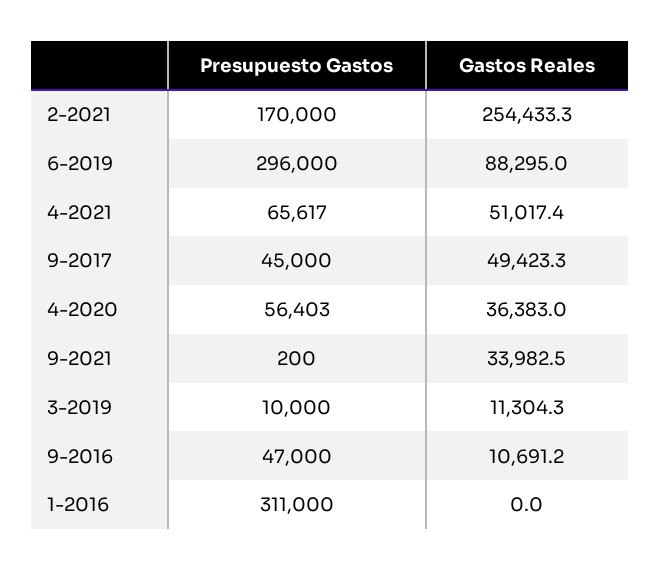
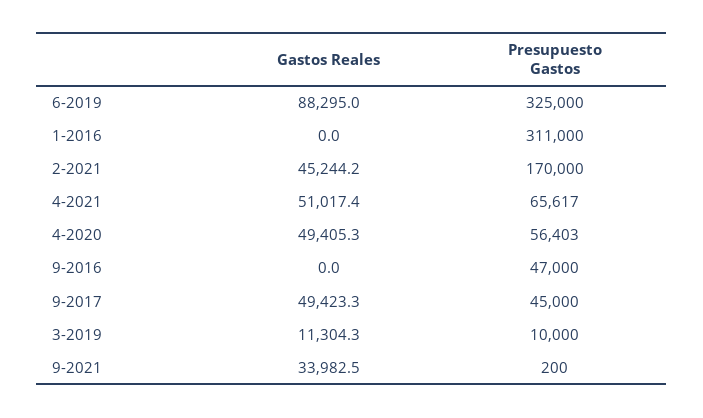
Gastos Reales, 2-2021: 254433.3 -> 45244.2
Presupuesto Gastos, 6-2019: 296000 -> 325000
Gastos Reales, 4-2020: 36383 -> 49405.3
Gastos Reales, 9-2016: 10691.2 -> 0

